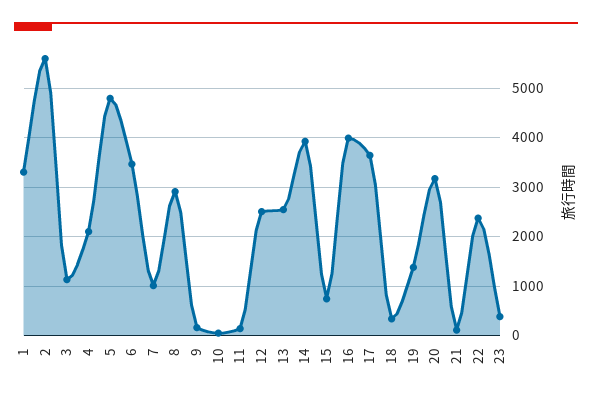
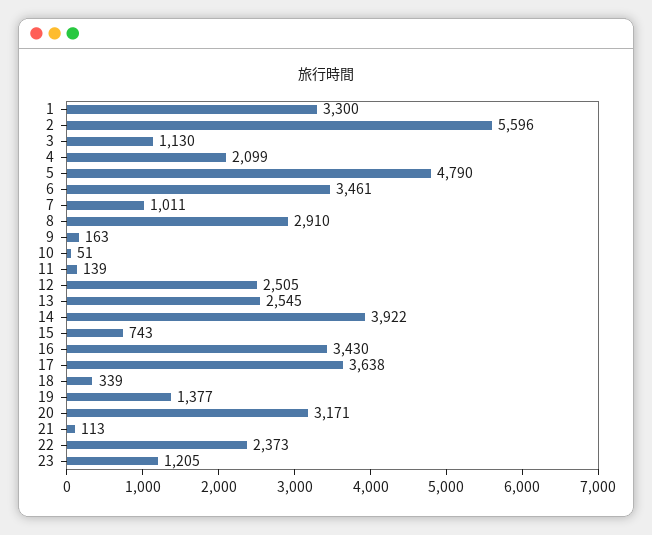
16: 4000 -> 3430
23: 400 -> 1205

